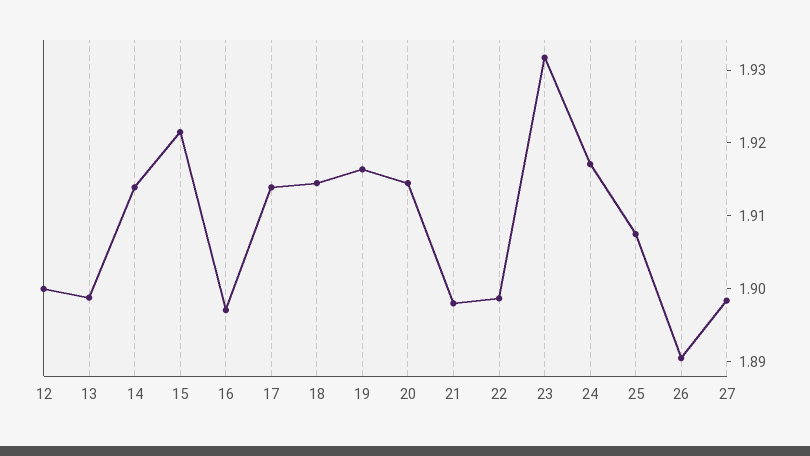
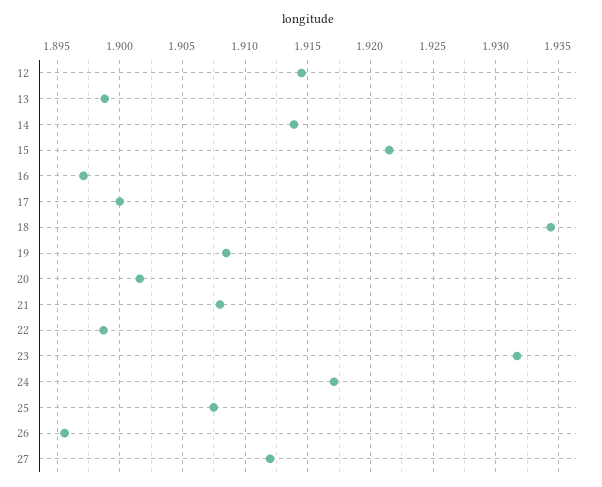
12: 1.9 -> 1.9145
17: 1.914 -> 1.9
18: 1.914 -> 1.9345
19: 1.916 -> 1.9085
20: 1.914 -> 1.9015
21: 1.898 -> 1.908
26: 1.89 -> 1.8955
27: 1.898 -> 1.912

